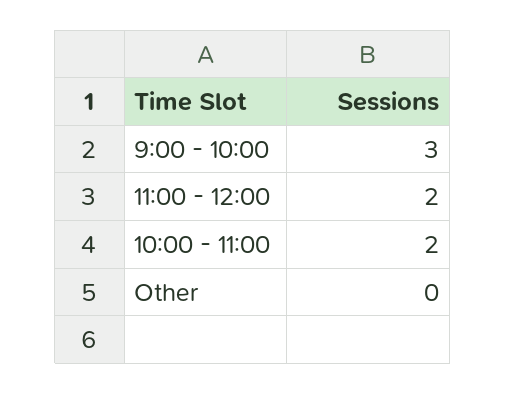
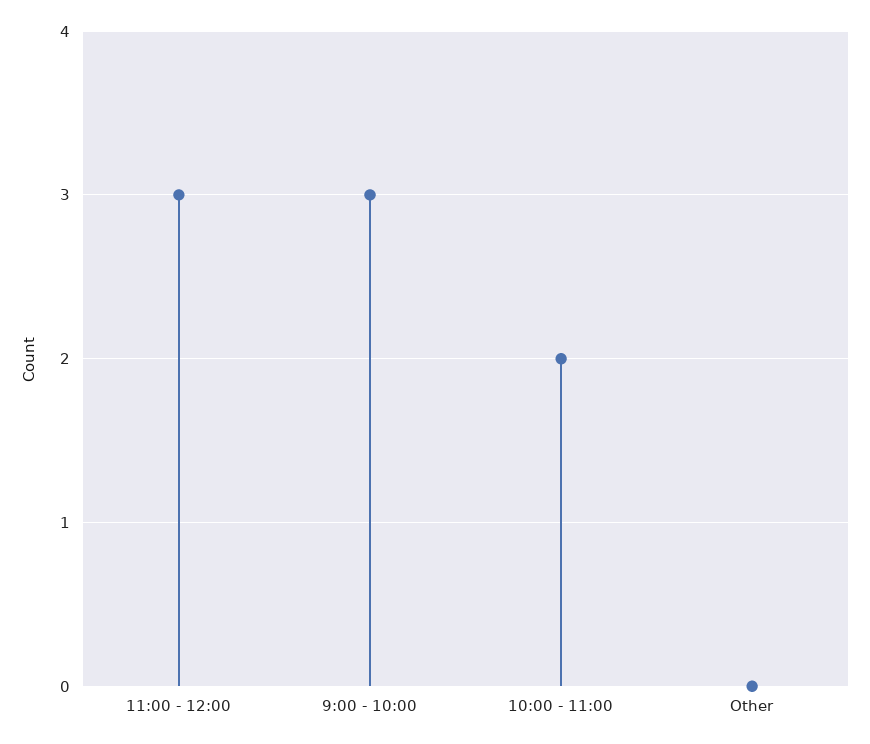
11:00 - 12:00: 2 -> 3

